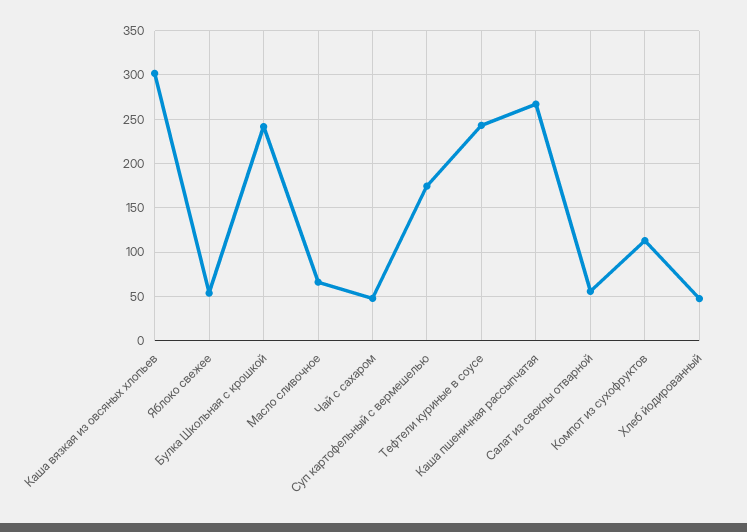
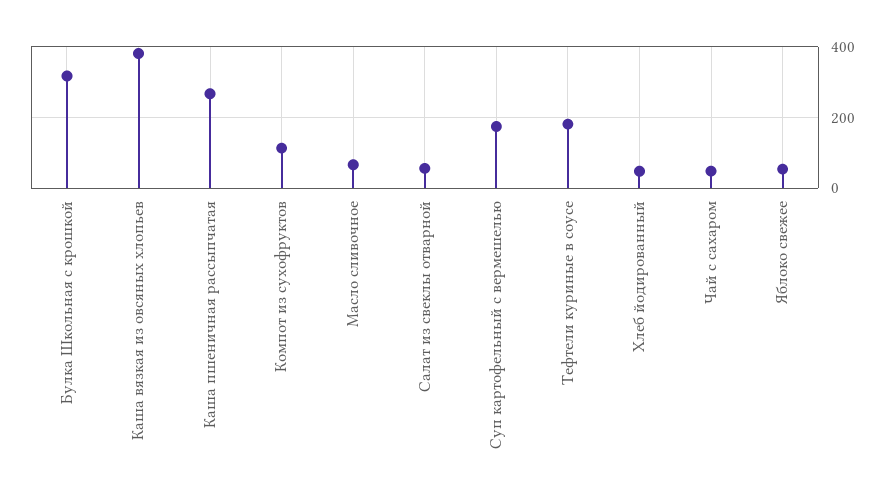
Каша вязкая из овсяных хлопьев: 300 -> 380
Булка Школьная с крошкой: 240 -> 320
Тефтели куриные в соусе: 240 -> 180

